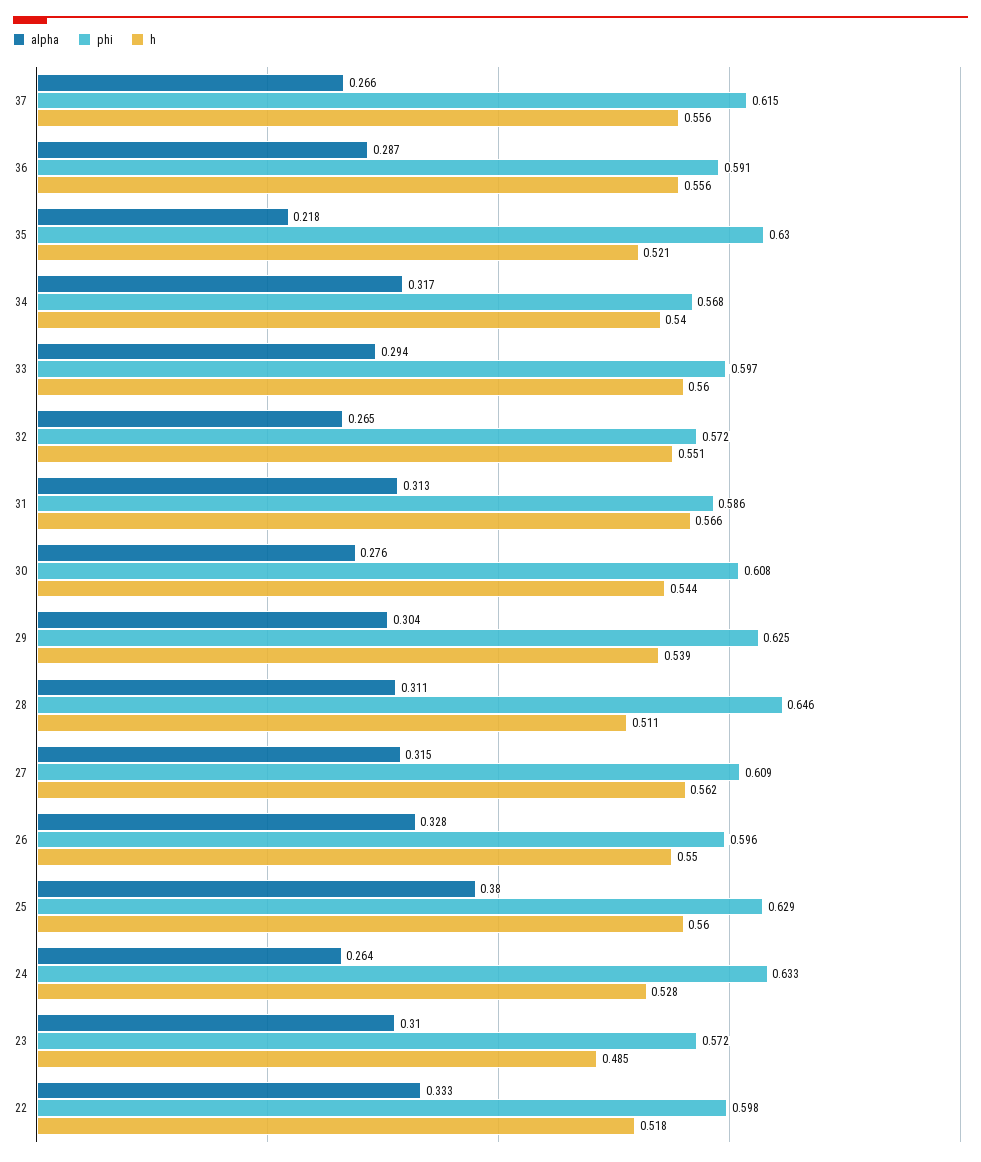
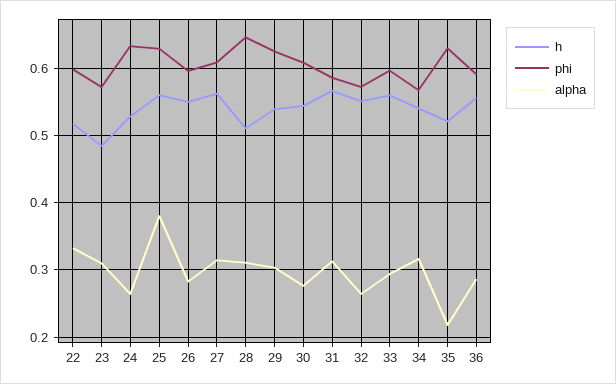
alpha, 37: 0.266 -> none
phi, 37: 0.615 -> none
h, 37: 0.556 -> none
alpha, 26: 0.328 -> 0.28

